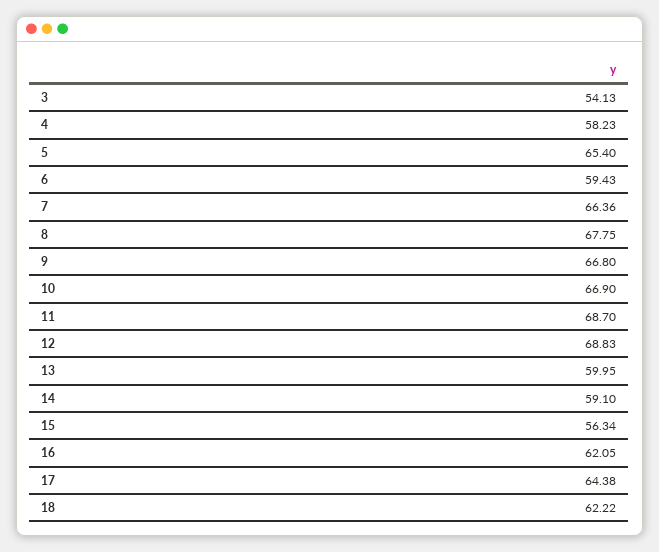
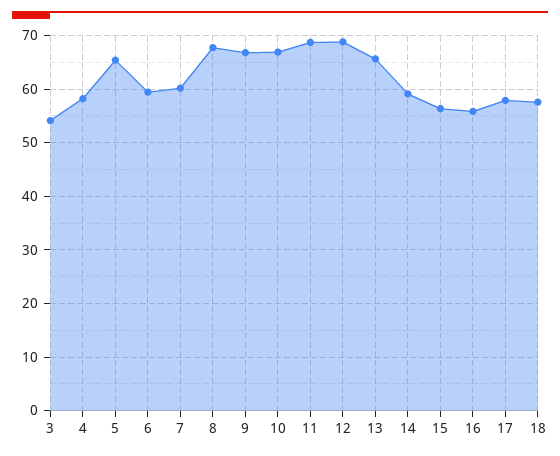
7: 66.36 -> 60
13: 59.95 -> 66
16: 62.05 -> 56
17: 64.38 -> 58
18: 62.22 -> 58

